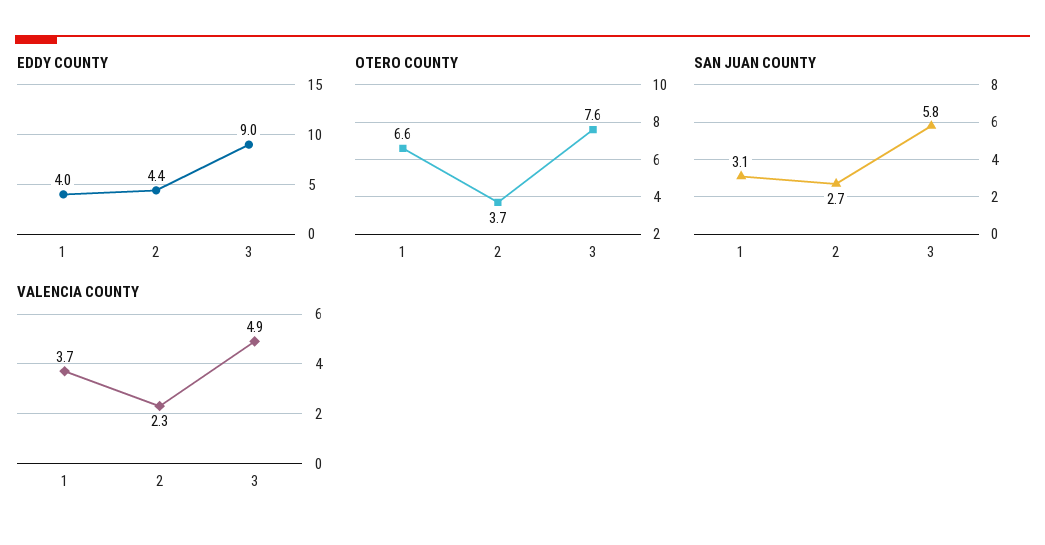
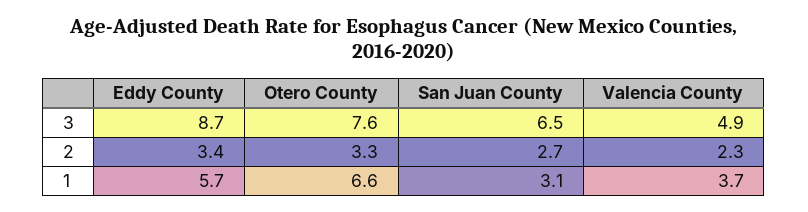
EDDY COUNTY, 1: 4 -> 5.7
EDDY COUNTY, 2: 4.4 -> 3.4
EDDY COUNTY, 3: 9 -> 8.7
OTERO COUNTY, 2: 3.7 -> 3.3
SAN JUAN COUNTY, 3: 5.8 -> 6.5

